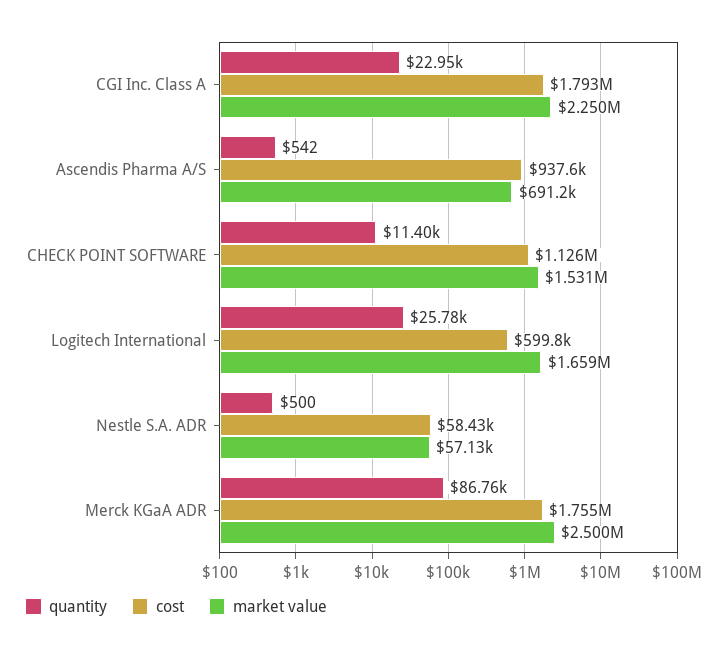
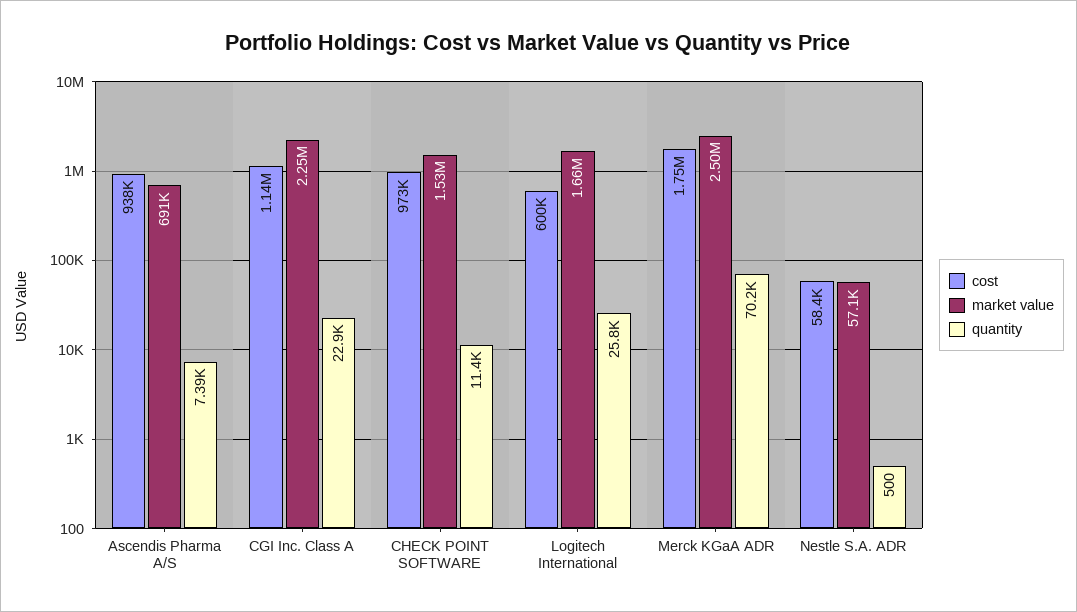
cost, CGI Inc. Class A: 1793000 -> 1140000
quantity, Ascendis Pharma A/S: 542 -> 7390
cost, CHECK POINT SOFTWARE: 1126000 -> 973000
quantity, Merck KGaA ADR: 86760 -> 70200

